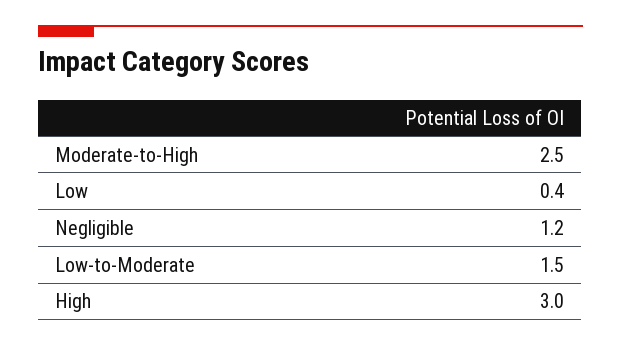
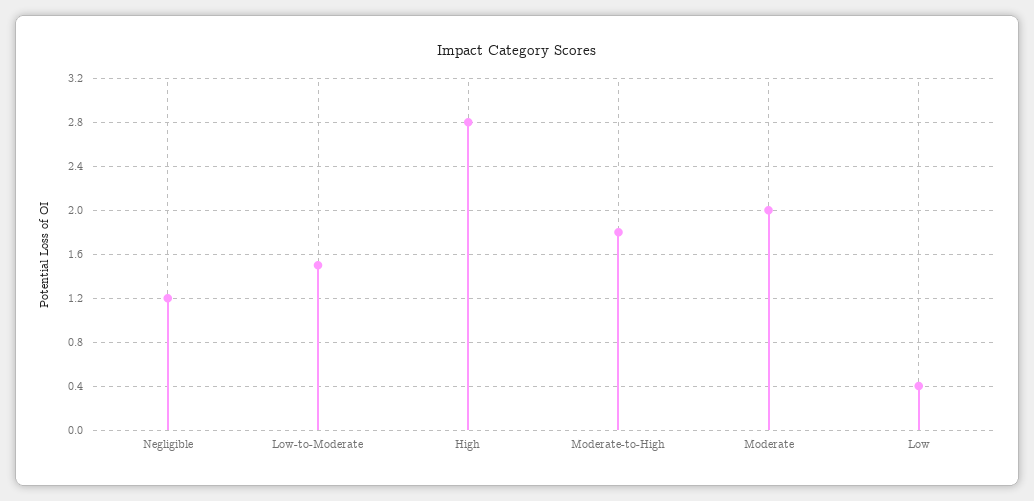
Moderate-to-High: 2.5 -> 1.8
High: 3 -> 2.8
Moderate: none -> 2

